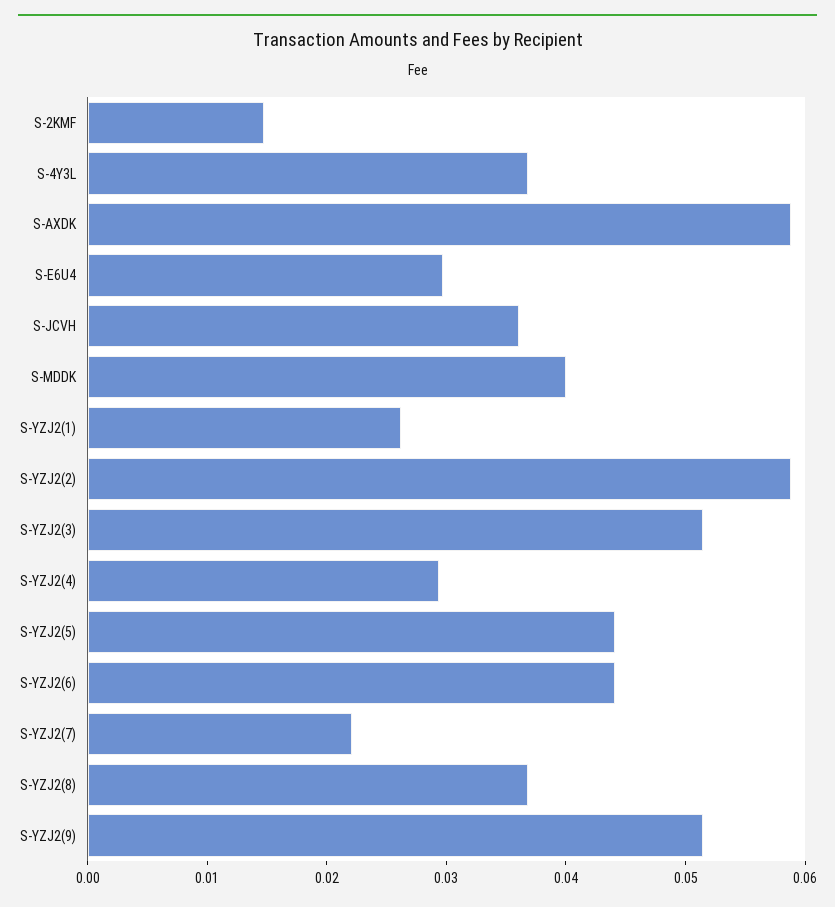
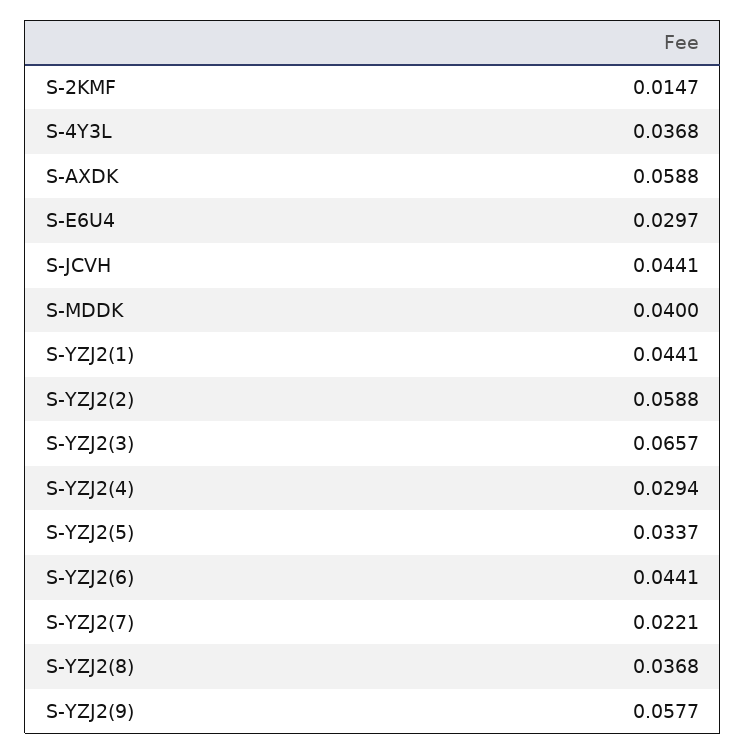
S-JCVH: 0.036 -> 0.0441
S-YZJ2(1): 0.026 -> 0.0441
S-YZJ2(3): 0.052 -> 0.0657
S-YZJ2(5): 0.044 -> 0.0337
S-YZJ2(9): 0.052 -> 0.0577

